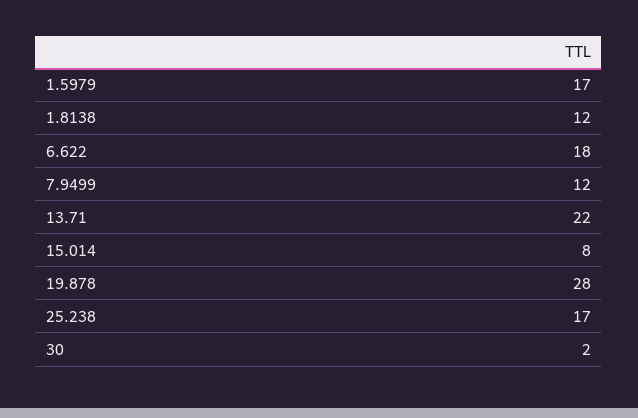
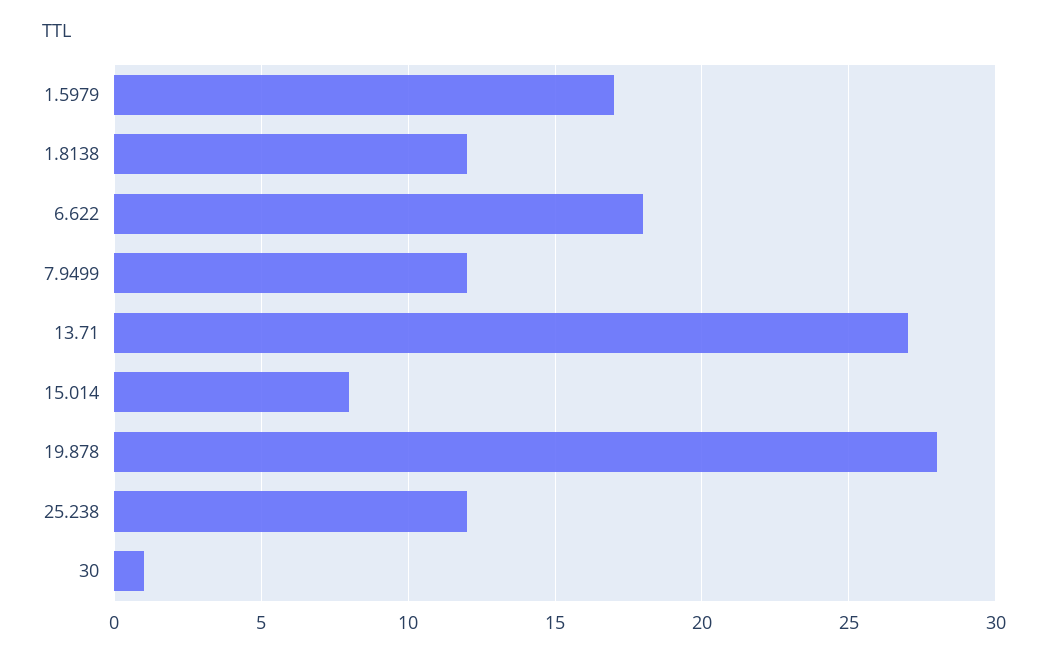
13.71: 22 -> 27
25.238: 17 -> 12
30: 2 -> 1

